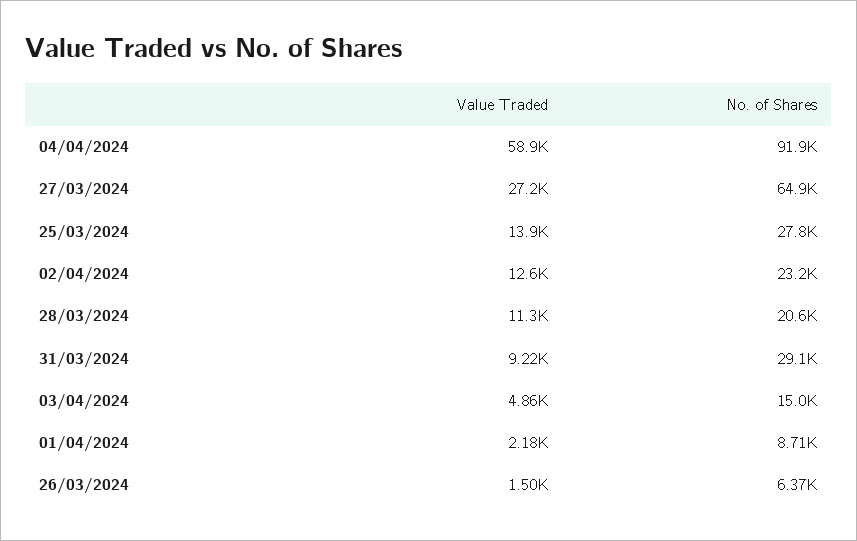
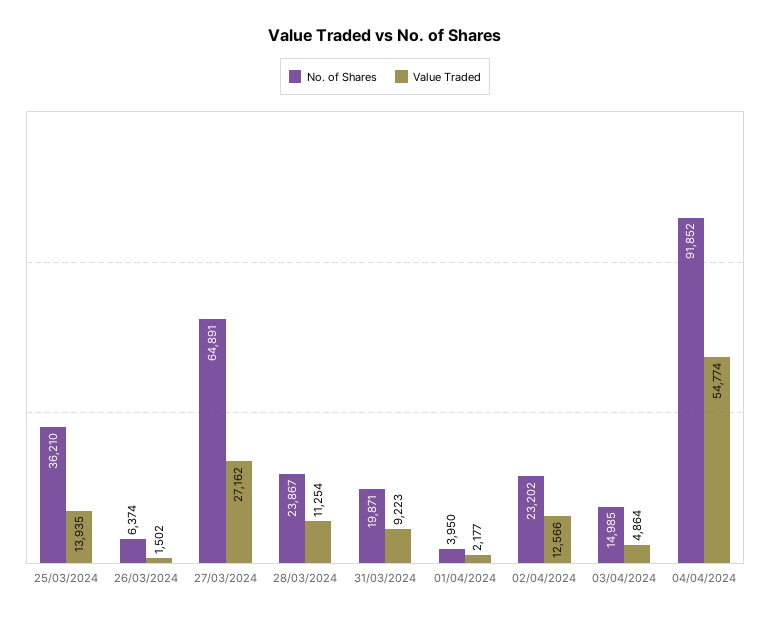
Value Traded, 04/04/2024: 58900 -> 54774
No. of Shares, 25/03/2024: 27800 -> 36210
No. of Shares, 28/03/2024: 20600 -> 23867
No. of Shares, 31/03/2024: 29100 -> 19871
No. of Shares, 01/04/2024: 8710 -> 3950

